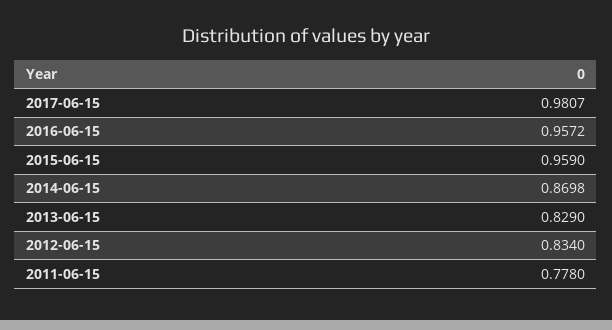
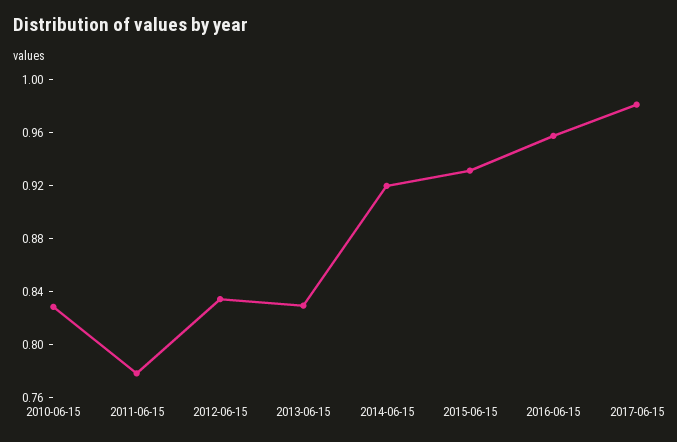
2015-06-15: 0.959 -> 0.93
2014-06-15: 0.8698 -> 0.92
2010-06-15: none -> 0.83

